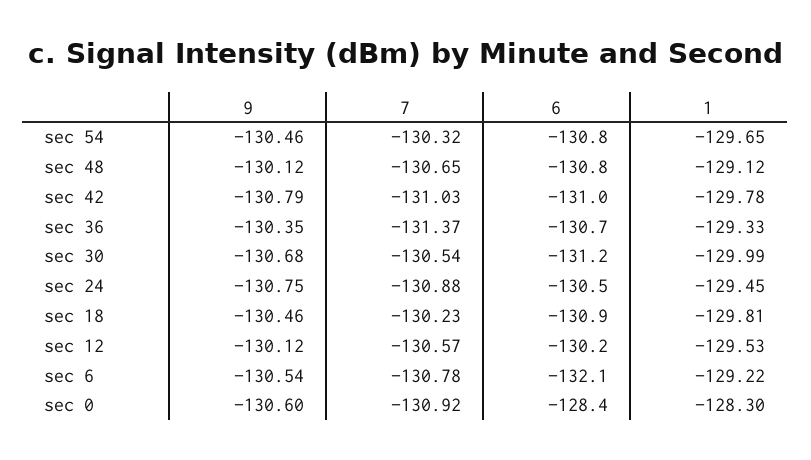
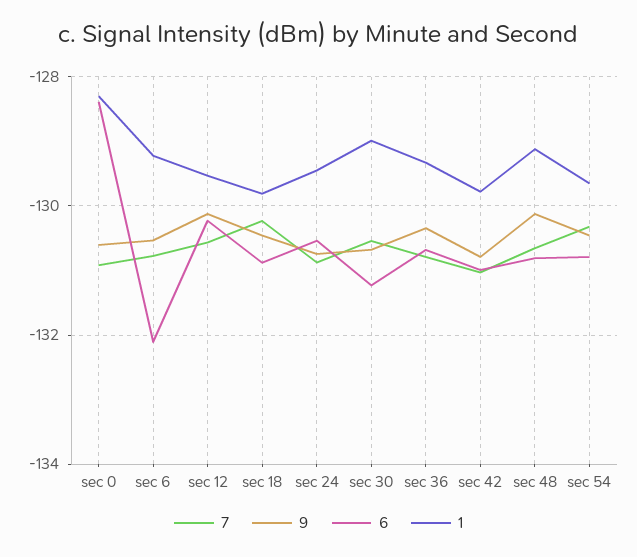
7, sec 36: -131.37 -> -130.8
1, sec 30: -129.99 -> -129

